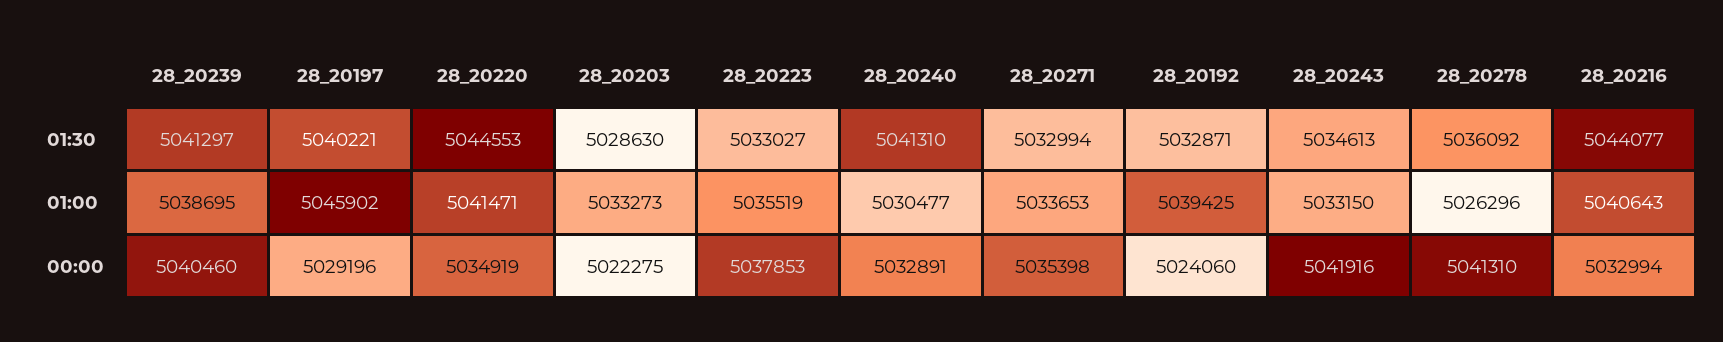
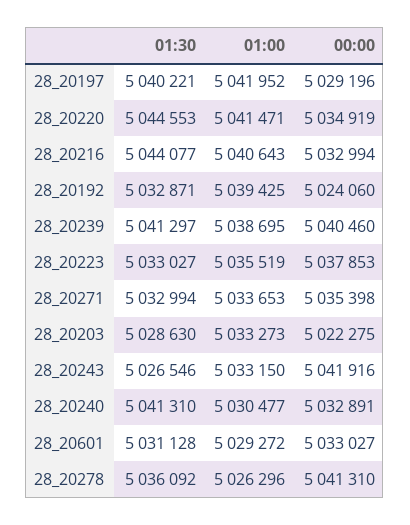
28_20243, 01:30: 5034613 -> 5026546
28_20197, 01:00: 5045902 -> 5041952
28_20601, 01:30: none -> 5031128
28_20601, 01:00: none -> 5029272
28_20601, 00:00: none -> 5033027

